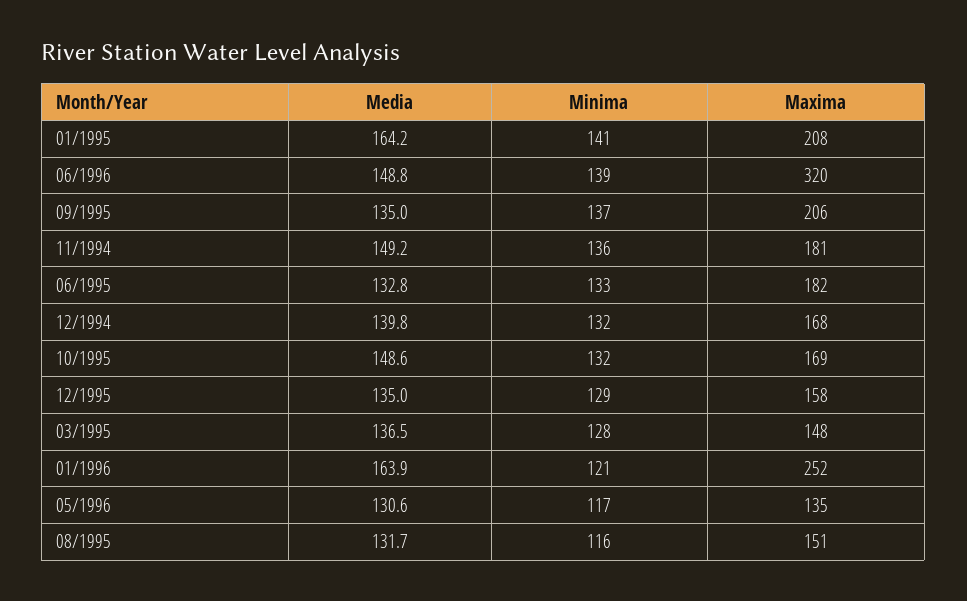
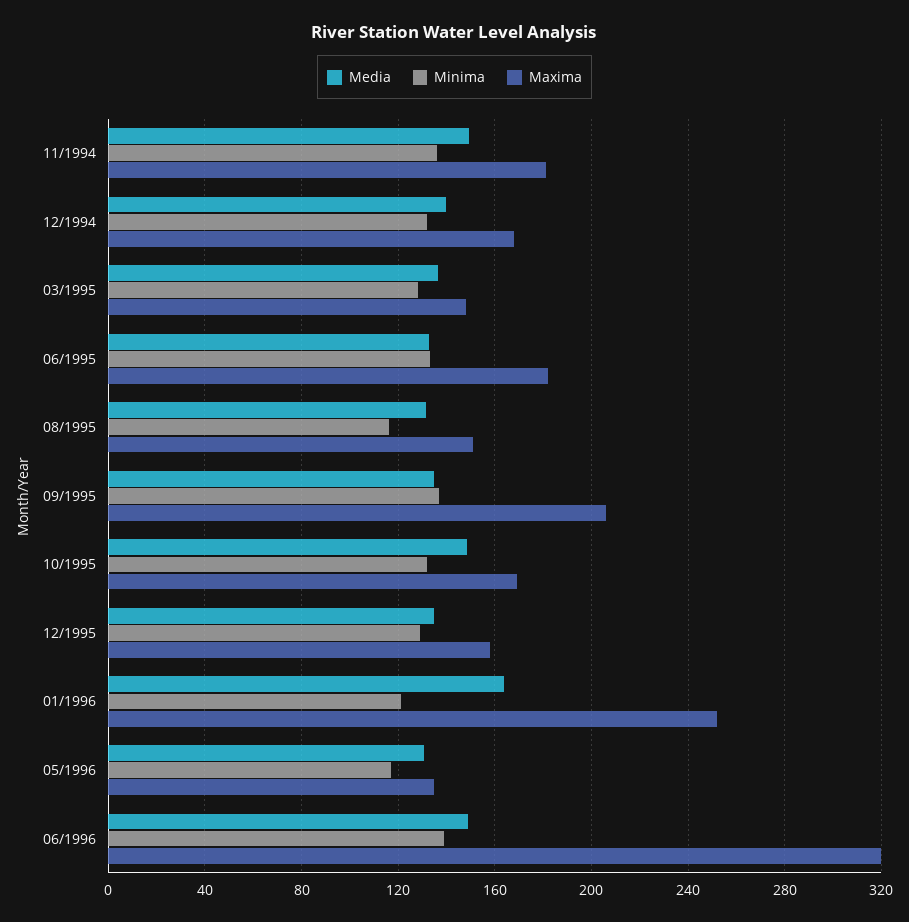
Media, 01/1995: 164.2 -> none
Minima, 01/1995: 141 -> none
Maxima, 01/1995: 208 -> none

